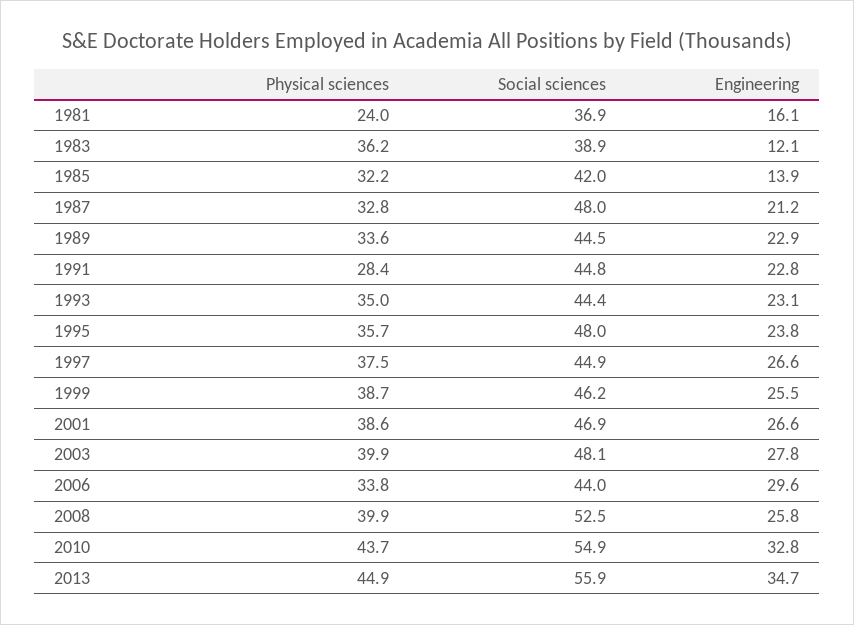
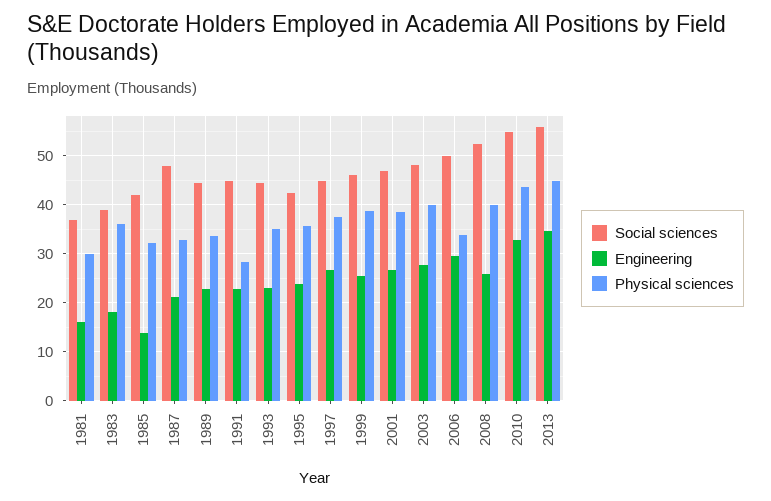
Physical sciences, 1981: 24 -> 30
Engineering, 1983: 12.1 -> 18
Social sciences, 1995: 48 -> 42
Social sciences, 2006: 44 -> 50

